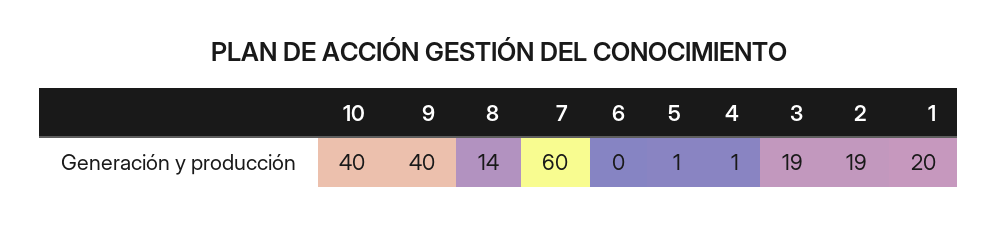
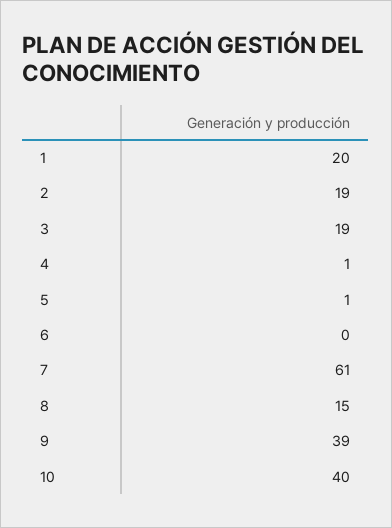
9: 40 -> 39
8: 14 -> 15
7: 60 -> 61

